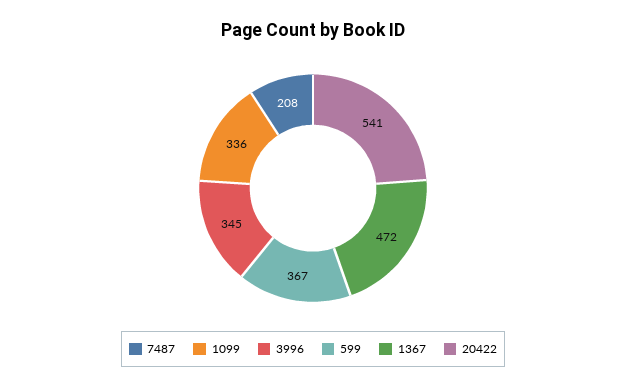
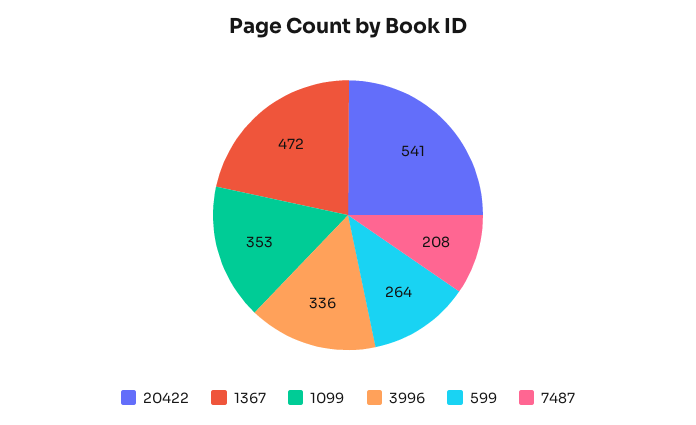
1099: 336 -> 353
3996: 345 -> 336
599: 367 -> 264

